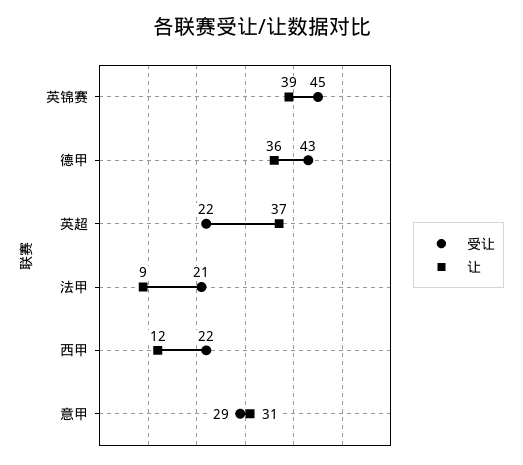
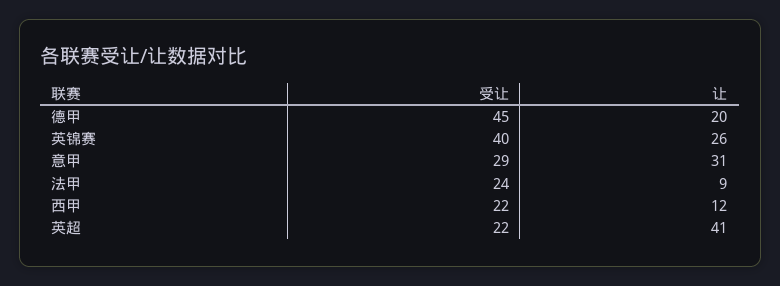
受让, 英锦赛: 45 -> 40
让, 英锦赛: 39 -> 26
受让, 德甲: 43 -> 45
让, 德甲: 36 -> 20
让, 英超: 37 -> 41
受让, 法甲: 21 -> 24

